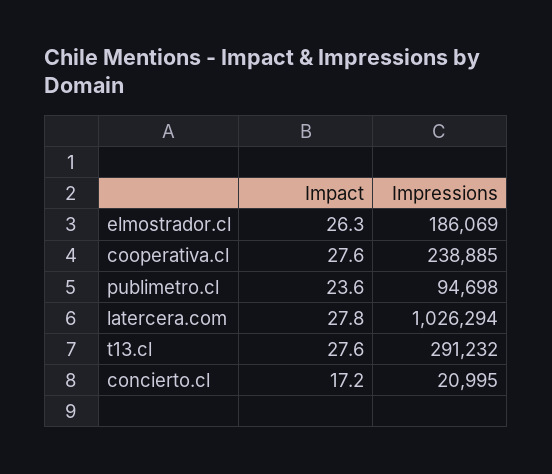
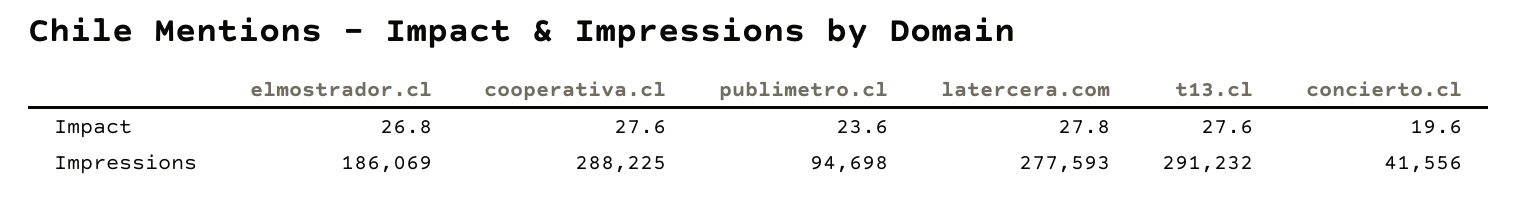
Impact, elmostrador.cl: 26.3 -> 26.8
Impressions, cooperativa.cl: 238885 -> 288225
Impressions, latercera.com: 1026294 -> 277593
Impact, concierto.cl: 17.2 -> 19.6
Impressions, concierto.cl: 20995 -> 41556

